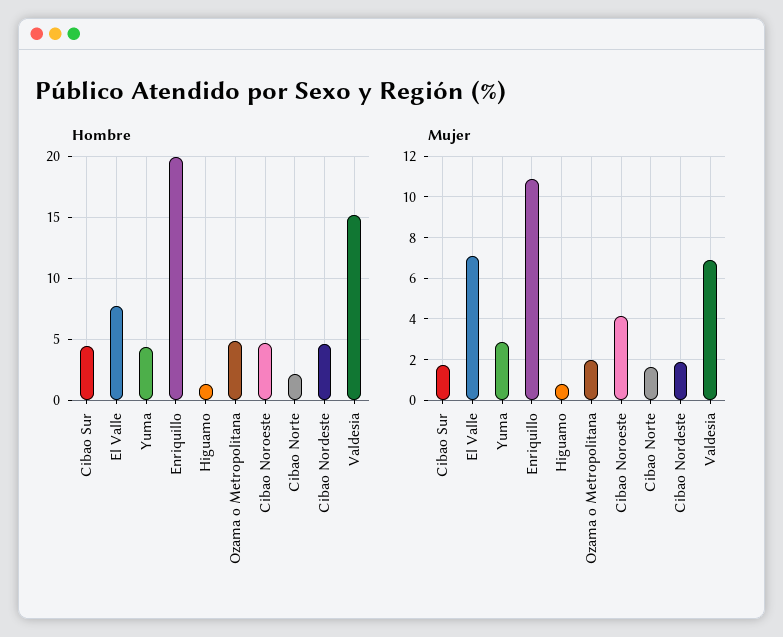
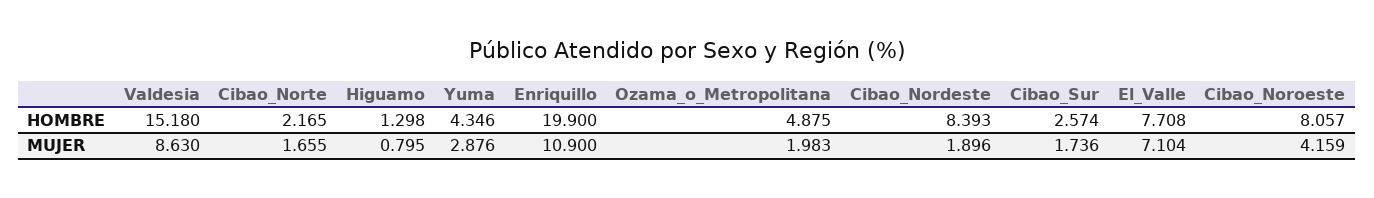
Hombre, Cibao Sur: 4.5 -> 2.574
Hombre, Cibao Noroeste: 4.5 -> 8.057
Hombre, Cibao Nordeste: 4.5 -> 8.393
Mujer, Valdesia: 7 -> 8.63

